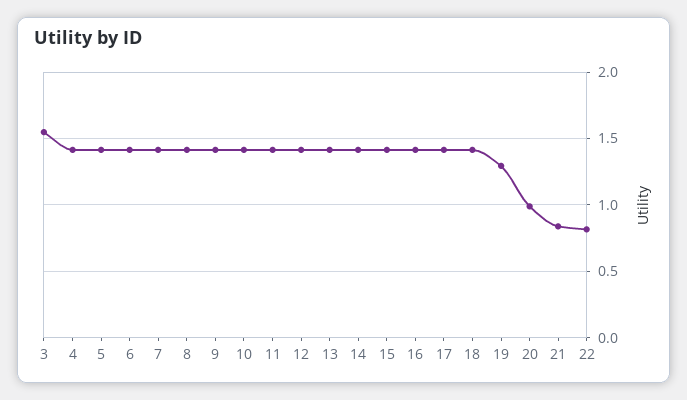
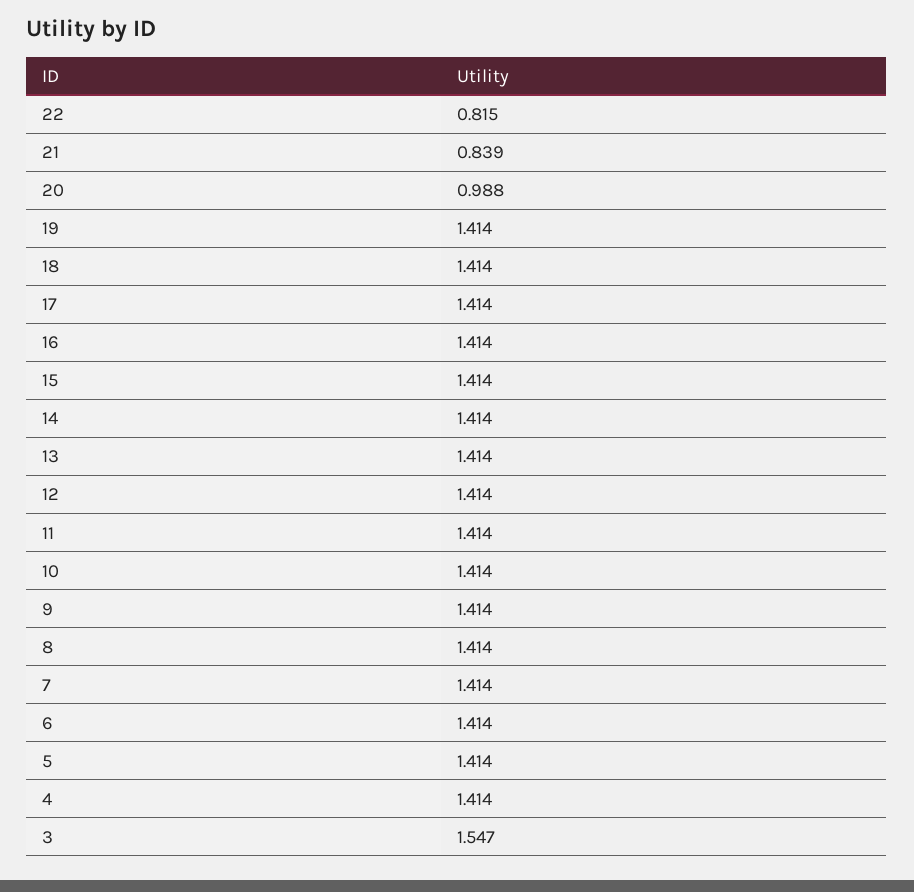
19: 1.3 -> 1.414

